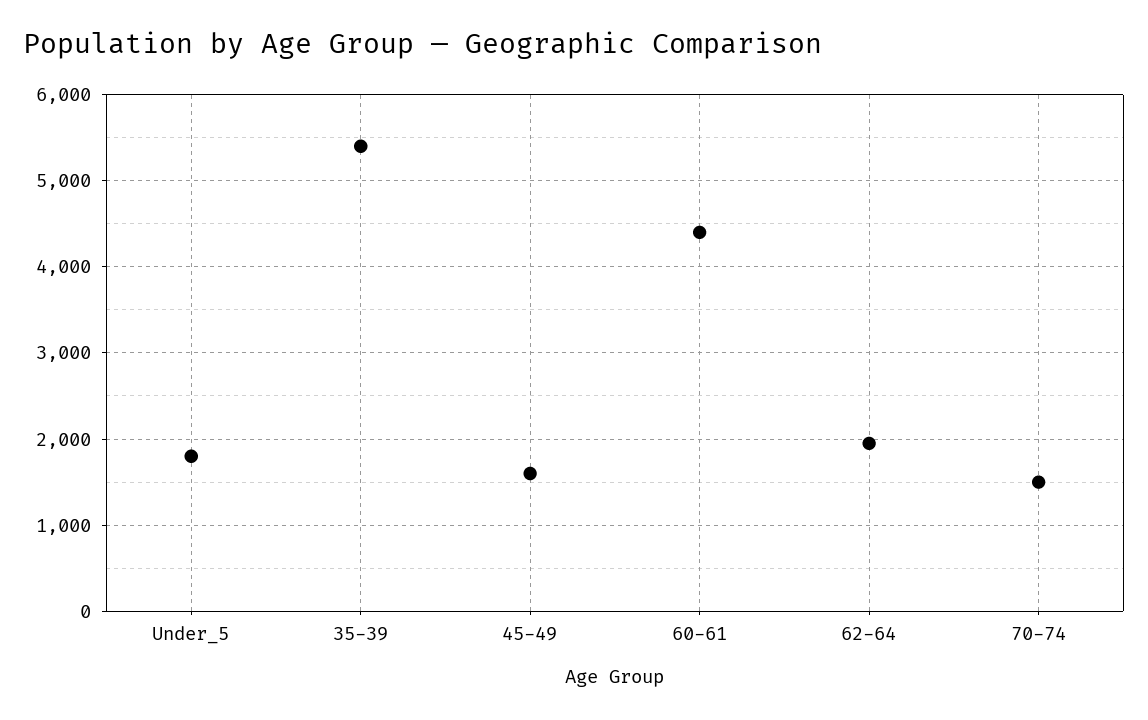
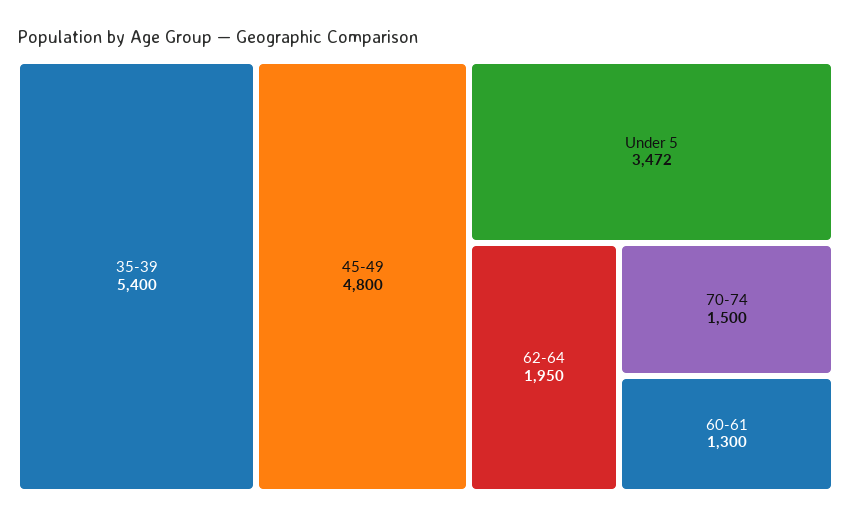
Under_5: 1800 -> 3472
45-49: 1600 -> 4800
60-61: 4400 -> 1300

